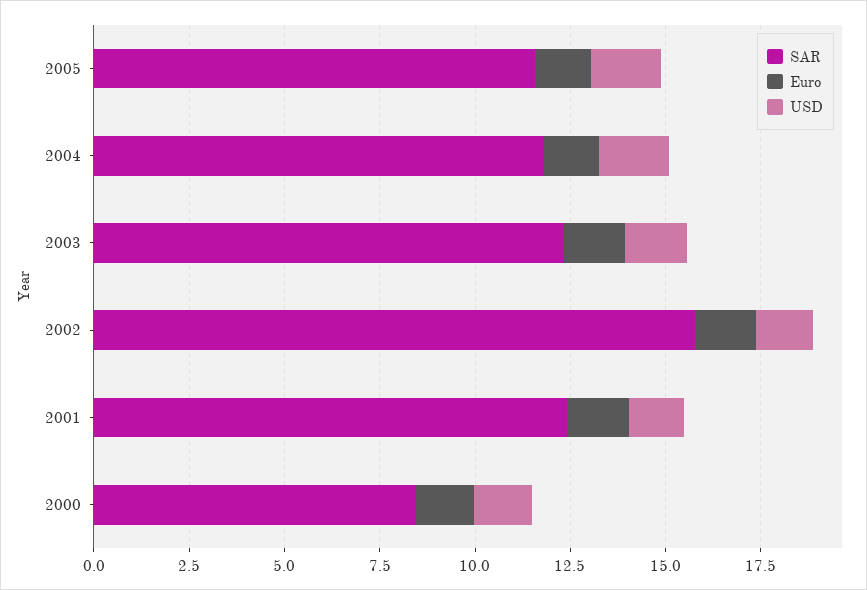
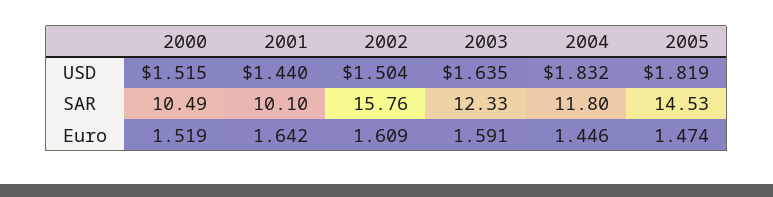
SAR, 2005: 11.5 -> 14.53
SAR, 2001: 12.5 -> 10.1
SAR, 2000: 8.5 -> 10.49

